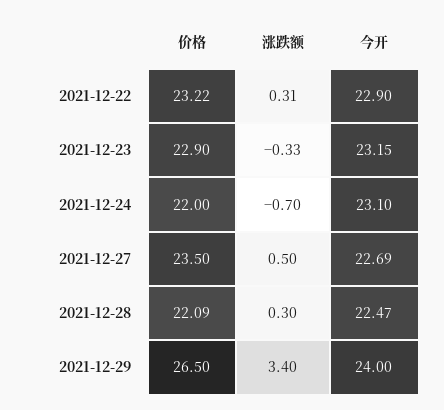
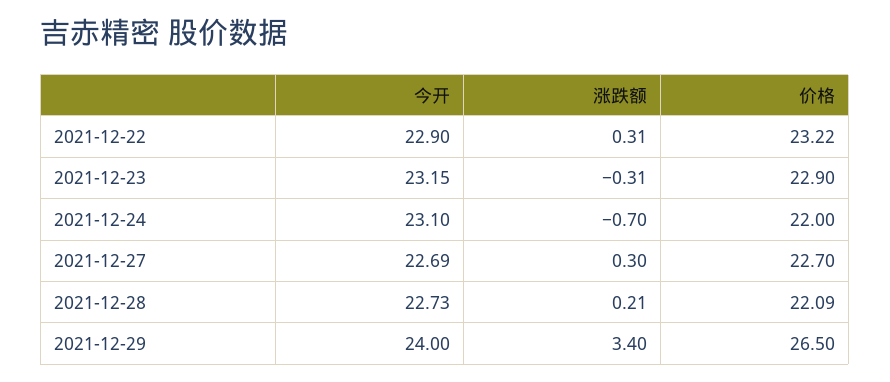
涨跌额, 2021-12-23: -0.33 -> -0.31
价格, 2021-12-27: 23.5 -> 22.7
涨跌额, 2021-12-27: 0.5 -> 0.3
涨跌额, 2021-12-28: 0.3 -> 0.21
今开, 2021-12-28: 22.47 -> 22.73

